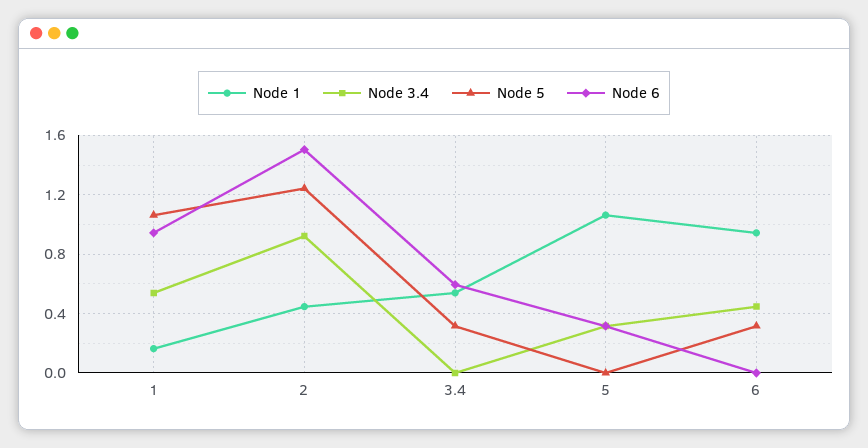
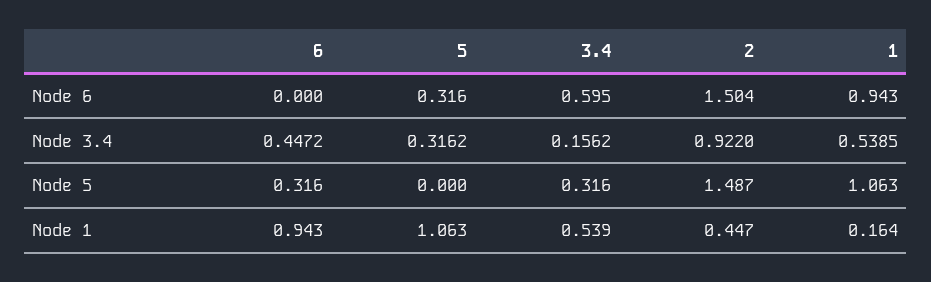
Node 5, 2: 1.25 -> 1.487
Node 3.4, 3.4: 0 -> 0.1562

